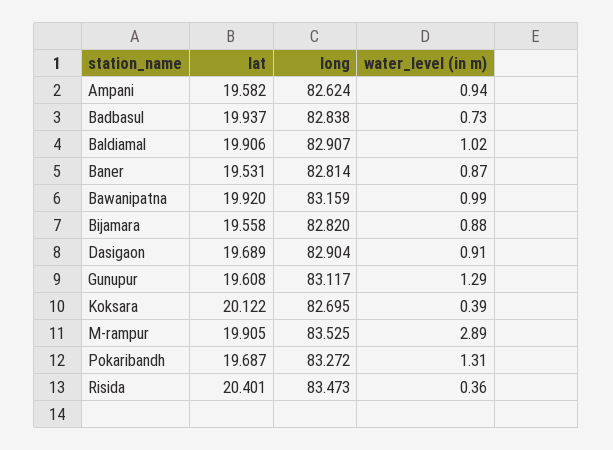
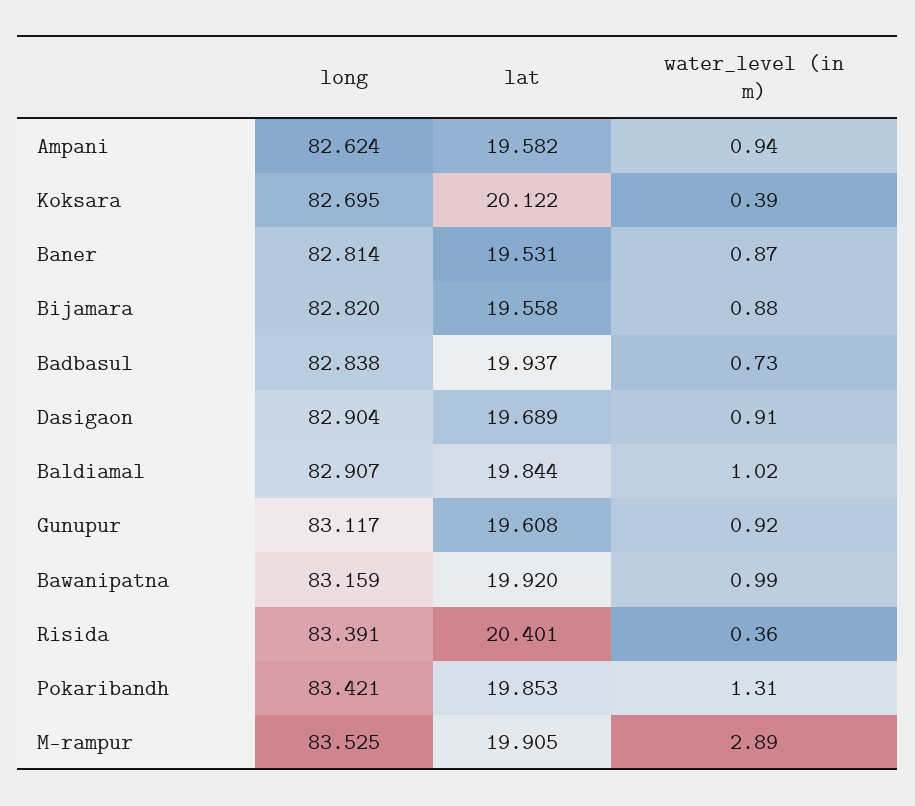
lat, Baldiamal: 19.906 -> 19.844
water_level (in m), Gunupur: 1.29 -> 0.92
lat, Pokaribandh: 19.687 -> 19.853
long, Pokaribandh: 83.272 -> 83.421
long, Risida: 83.473 -> 83.391

